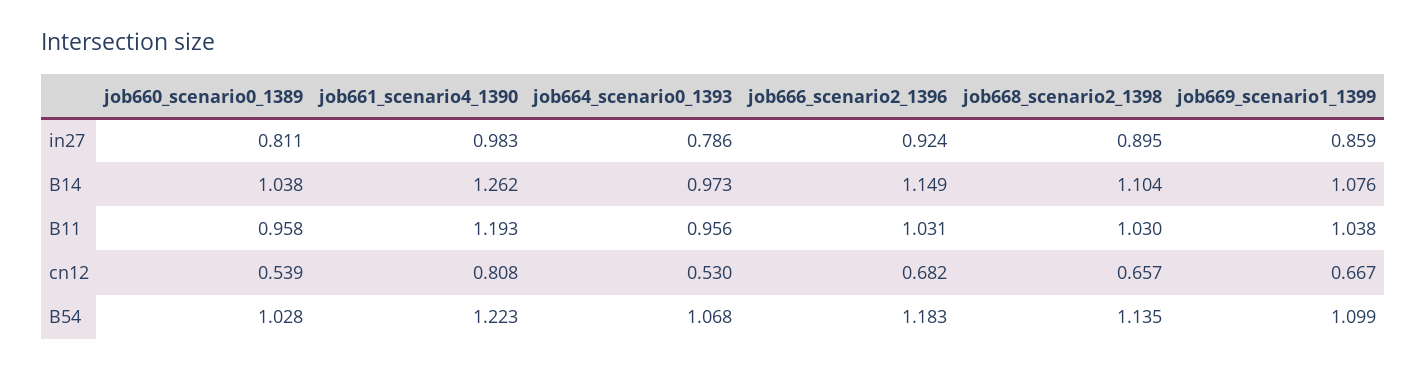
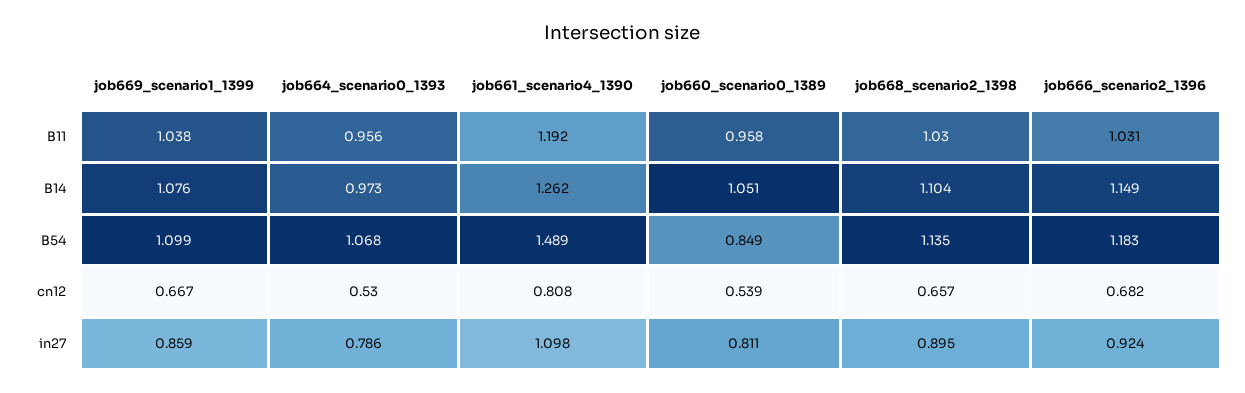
job661_scenario4_1390, in27: 0.983 -> 1.098
job660_scenario0_1389, B14: 1.038 -> 1.051
job661_scenario4_1390, B11: 1.193 -> 1.192
job660_scenario0_1389, B54: 1.028 -> 0.849
job661_scenario4_1390, B54: 1.223 -> 1.489

